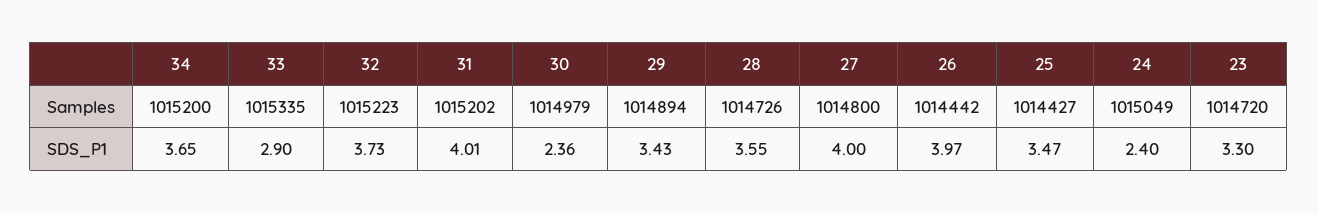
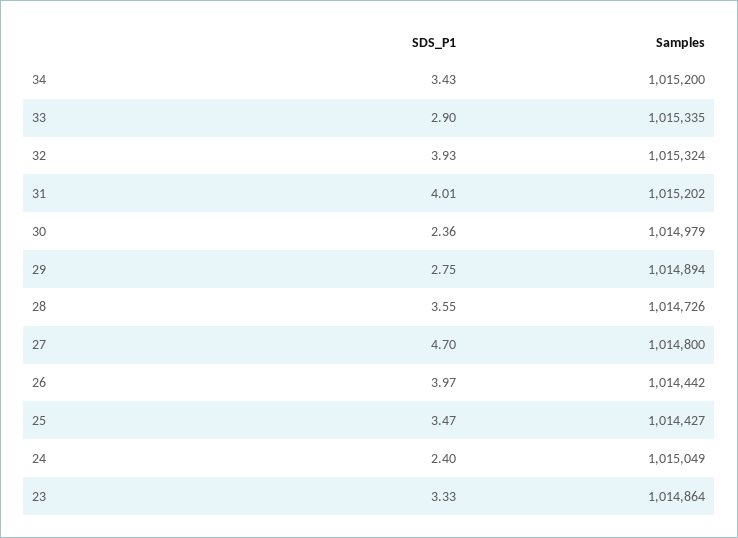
32, Samples: 1015223 -> 1015324
23, Samples: 1014720 -> 1014864
34, SDS_P1: 3.65 -> 3.43
32, SDS_P1: 3.73 -> 3.93
29, SDS_P1: 3.43 -> 2.75
27, SDS_P1: 4 -> 4.7
23, SDS_P1: 3.3 -> 3.33

